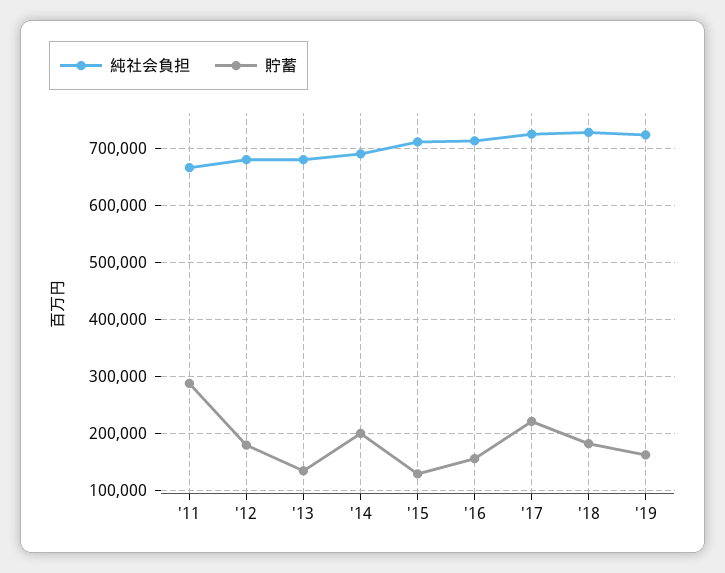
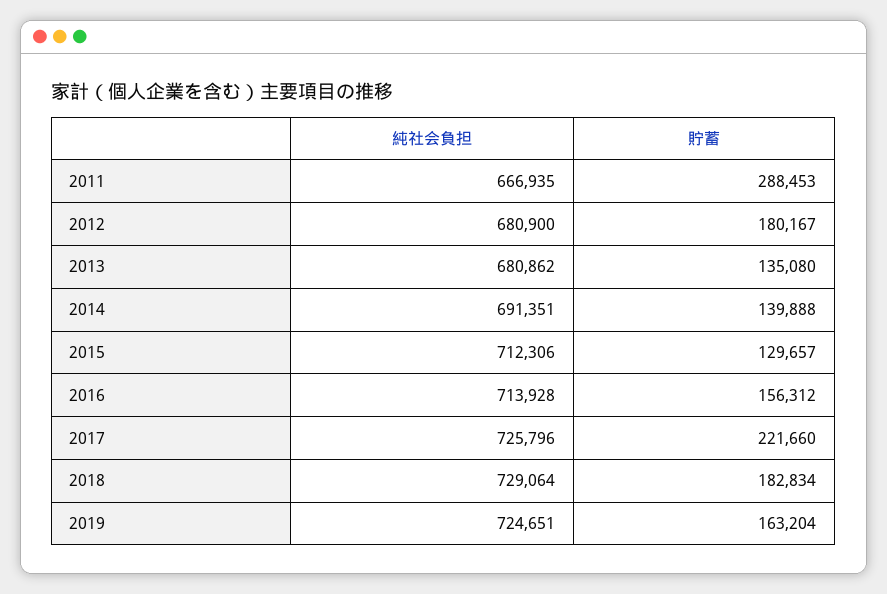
貯蓄, '14: 200000 -> 139888

